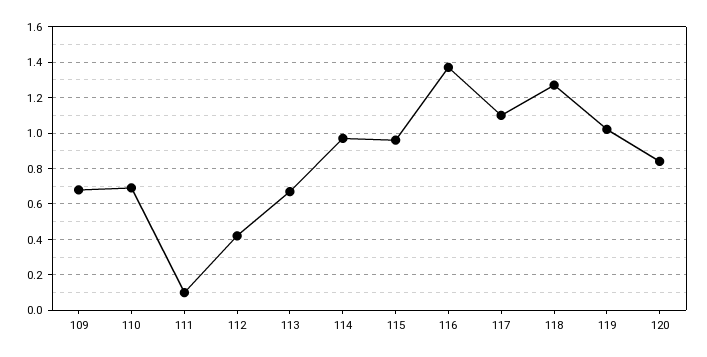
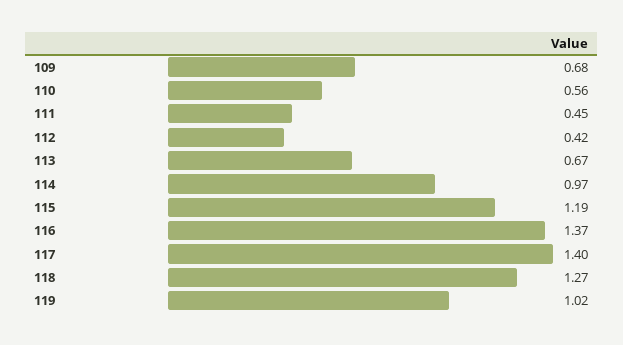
110: 0.7 -> 0.56
111: 0.1 -> 0.45
115: 0.95 -> 1.19
117: 1.1 -> 1.4
120: 0.85 -> none

